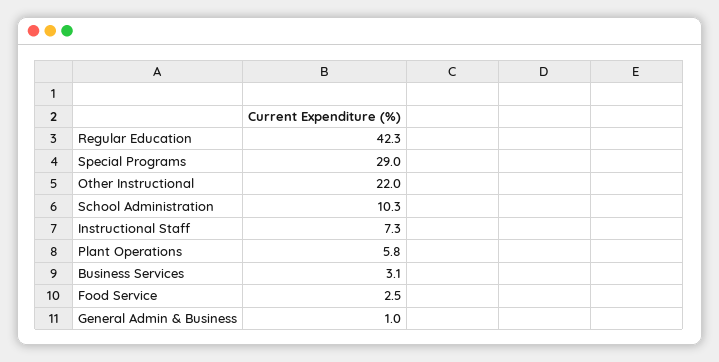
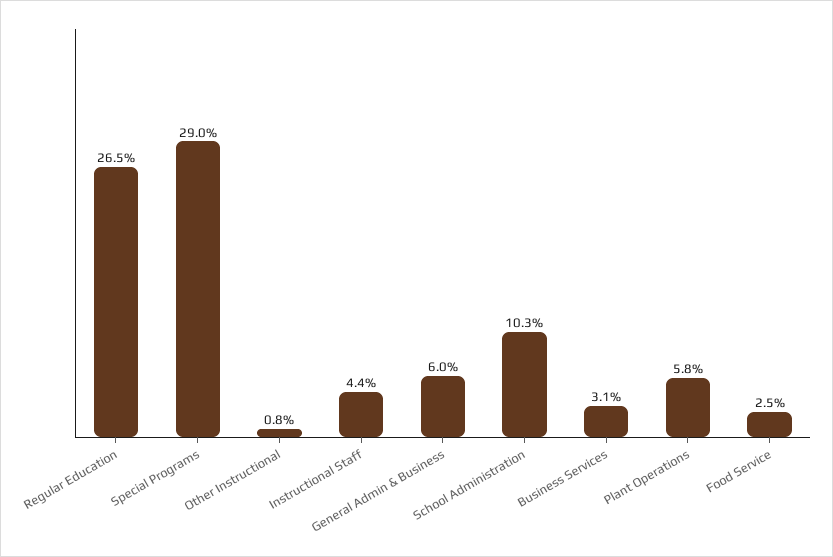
Regular Education: 42.3 -> 26.5
Other Instructional: 22 -> 0.8
Instructional Staff: 7.3 -> 4.4
General Admin & Business: 1 -> 6

